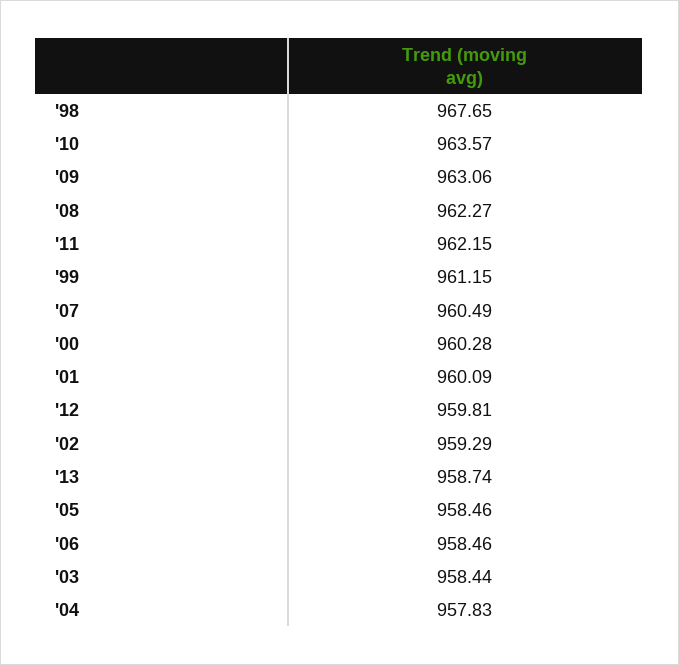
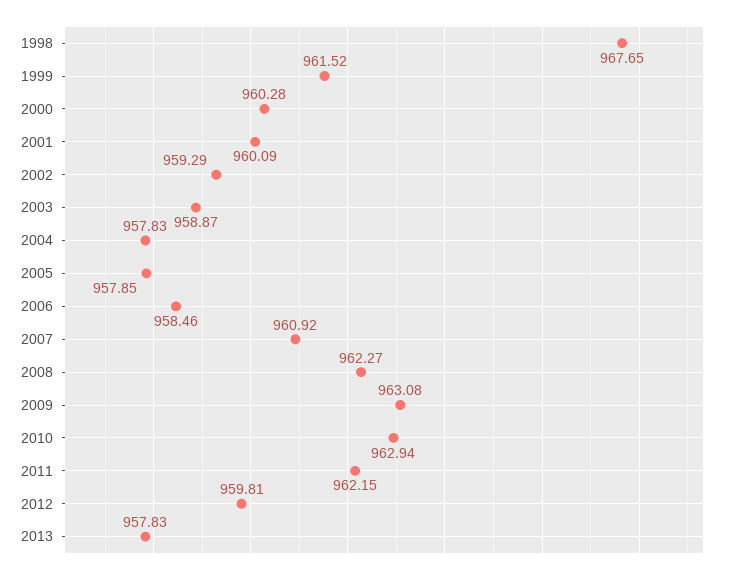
'10: 963.57 -> 962.94
'09: 963.06 -> 963.08
'99: 961.15 -> 961.52
'07: 960.49 -> 960.92
'13: 958.74 -> 957.83
'05: 958.46 -> 957.85
'03: 958.44 -> 958.87

